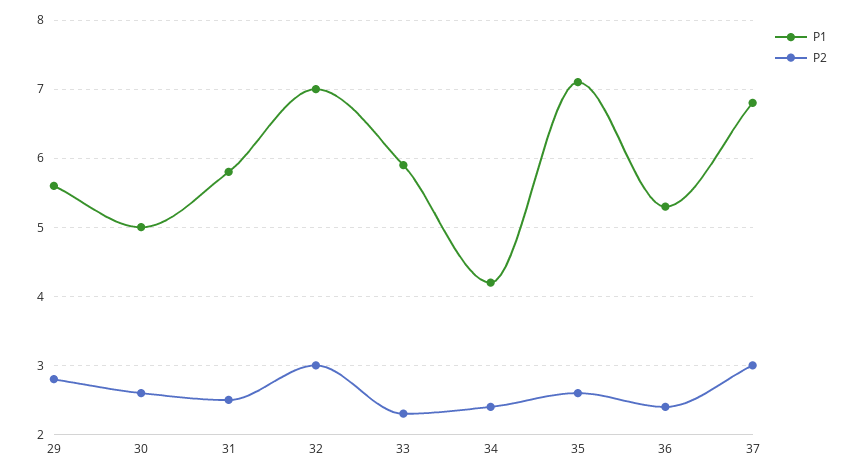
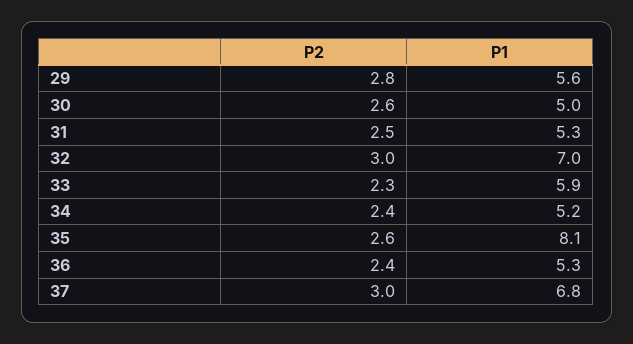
P1, 31: 5.8 -> 5.3
P1, 34: 4.2 -> 5.2
P1, 35: 7.1 -> 8.1

